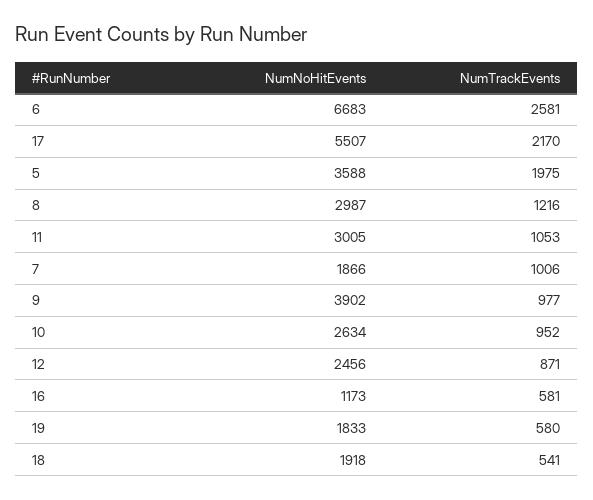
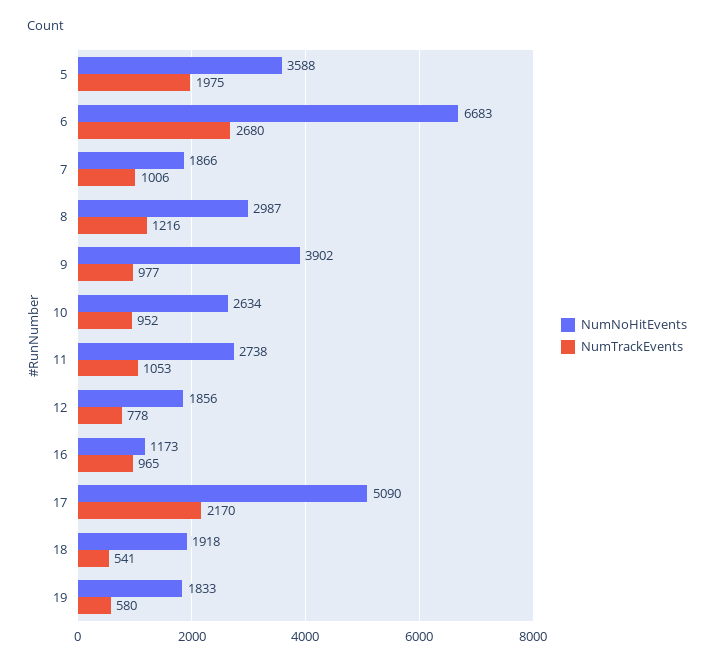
NumTrackEvents, 6: 2581 -> 2680
NumNoHitEvents, 17: 5507 -> 5090
NumNoHitEvents, 11: 3005 -> 2738
NumNoHitEvents, 12: 2456 -> 1856
NumTrackEvents, 12: 871 -> 778
NumTrackEvents, 16: 581 -> 965

